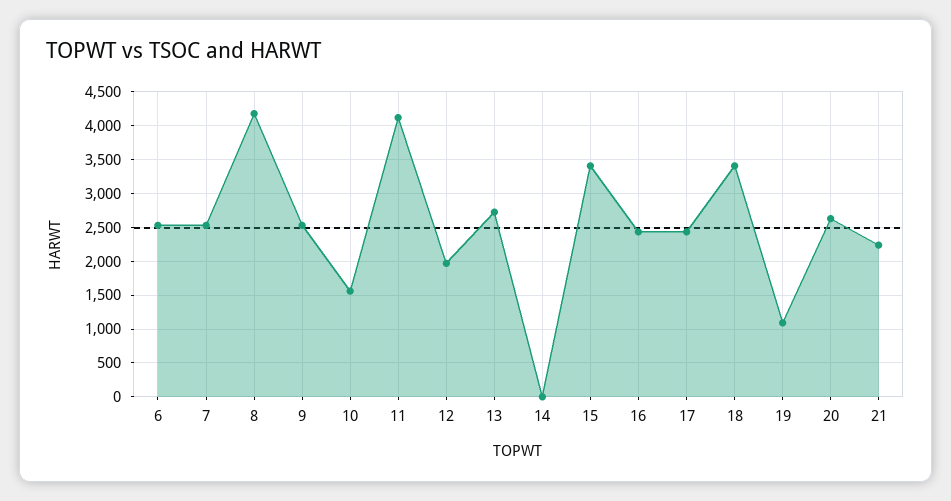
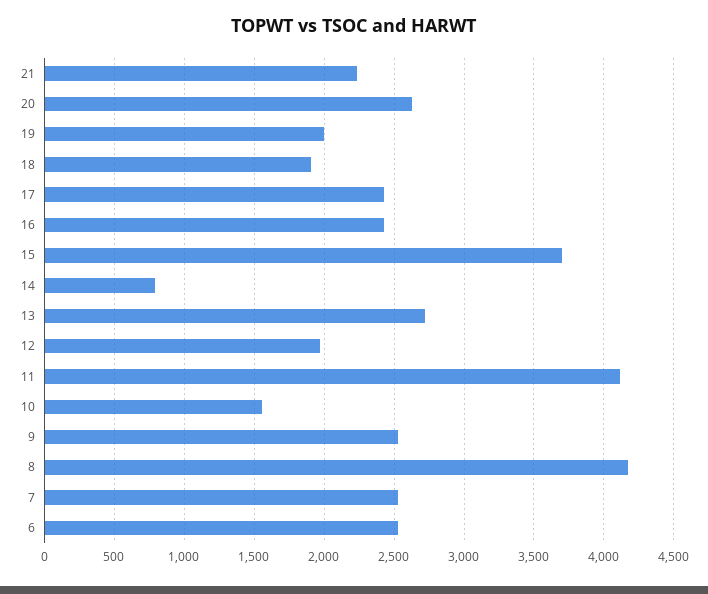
14: 0 -> 800
15: 3400 -> 3700
18: 3400 -> 1900
19: 1100 -> 2000

